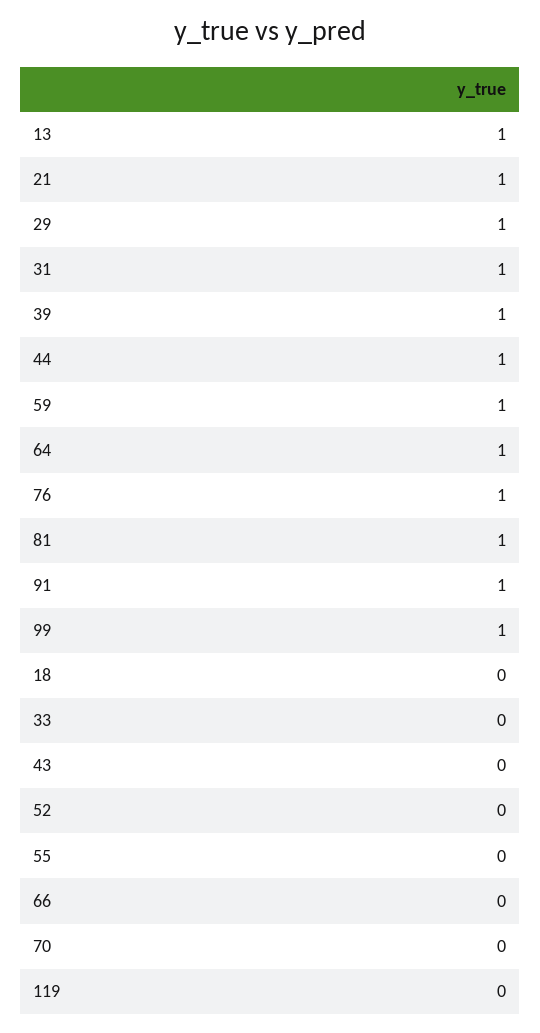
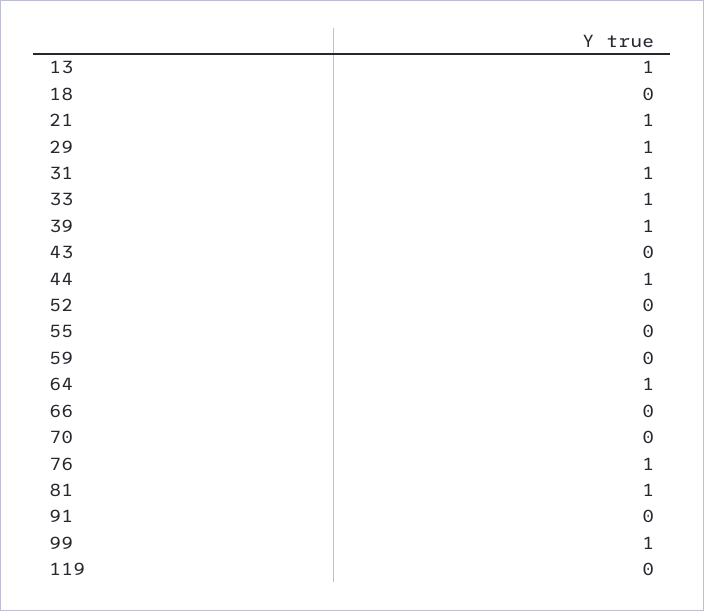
59: 1 -> 0
91: 1 -> 0
33: 0 -> 1

